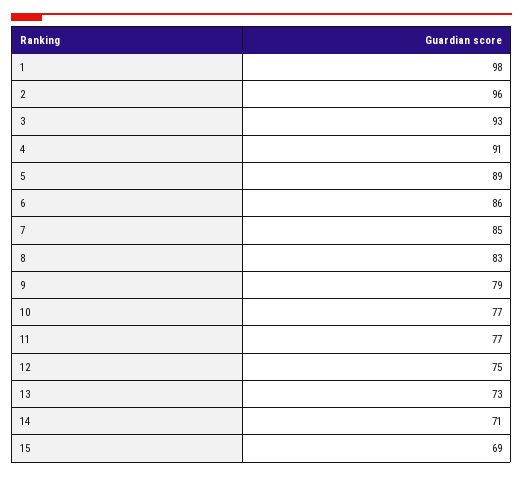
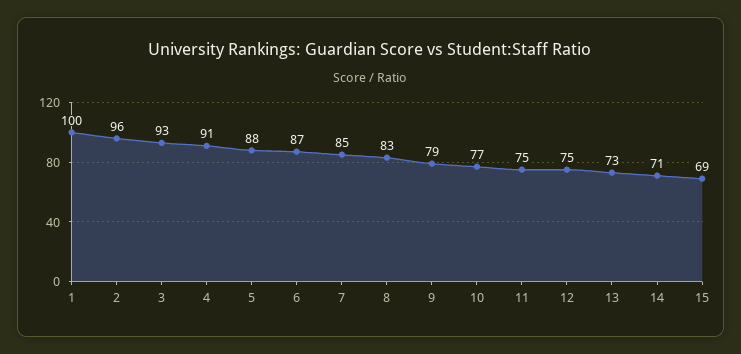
1: 98 -> 100
5: 89 -> 88
6: 86 -> 87
11: 77 -> 75

